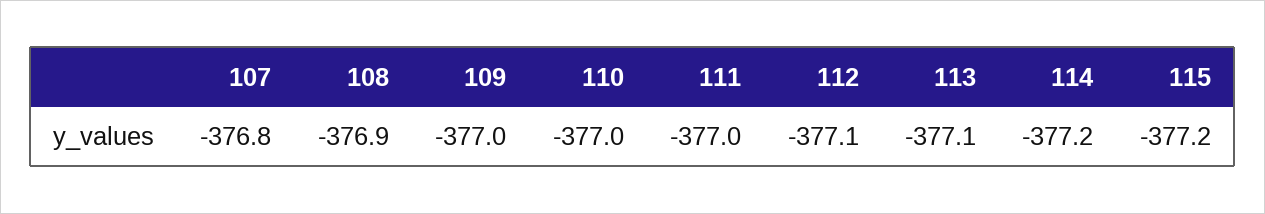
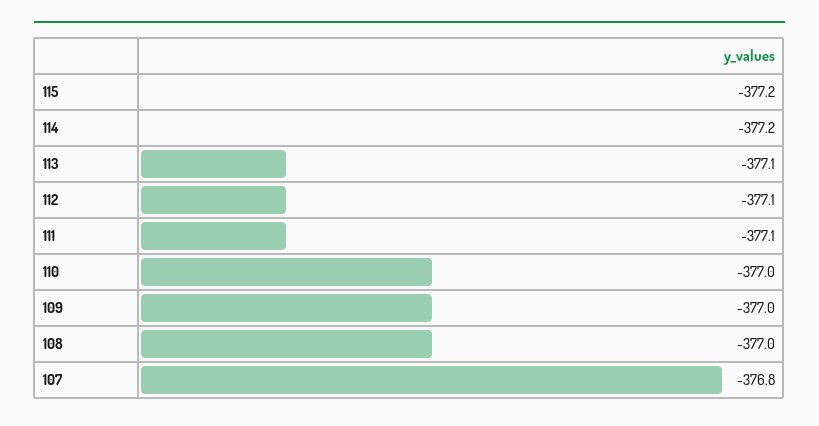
108: -376.9 -> -377
111: -377 -> -377.1

